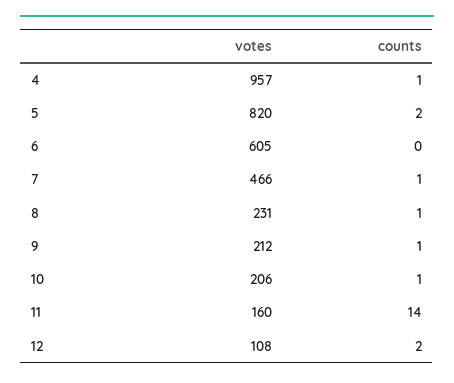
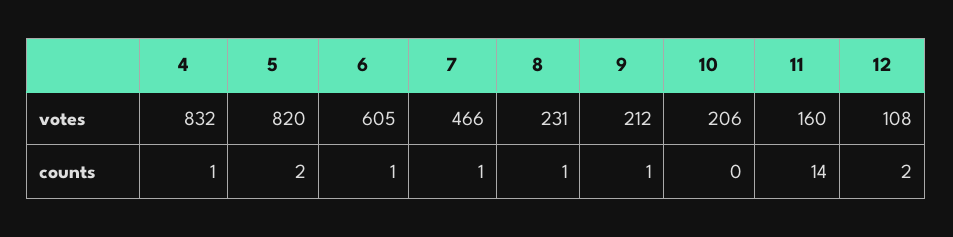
votes, 4: 957 -> 832
counts, 6: 0 -> 1
counts, 10: 1 -> 0

